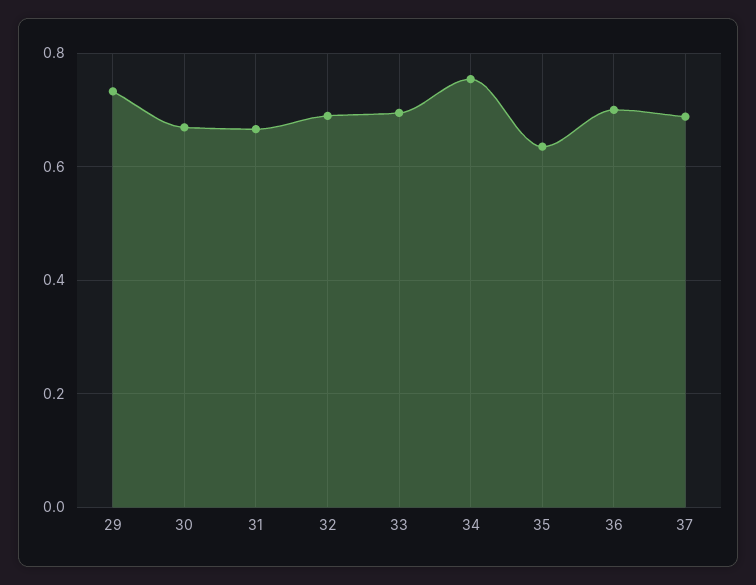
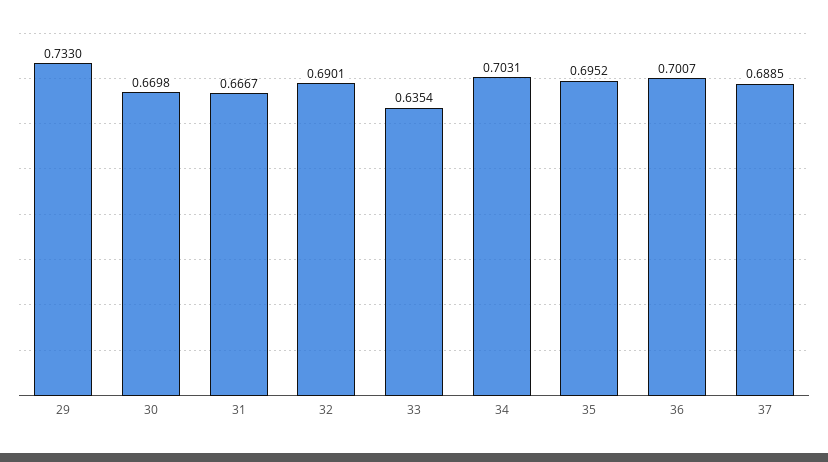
33: 0.7 -> 0.6354
34: 0.76 -> 0.7031
35: 0.64 -> 0.6952

